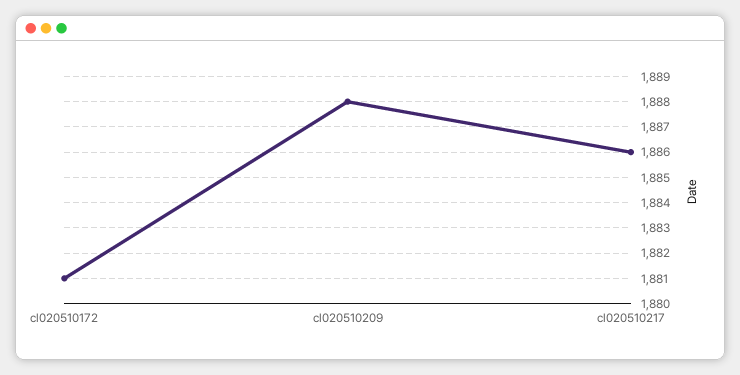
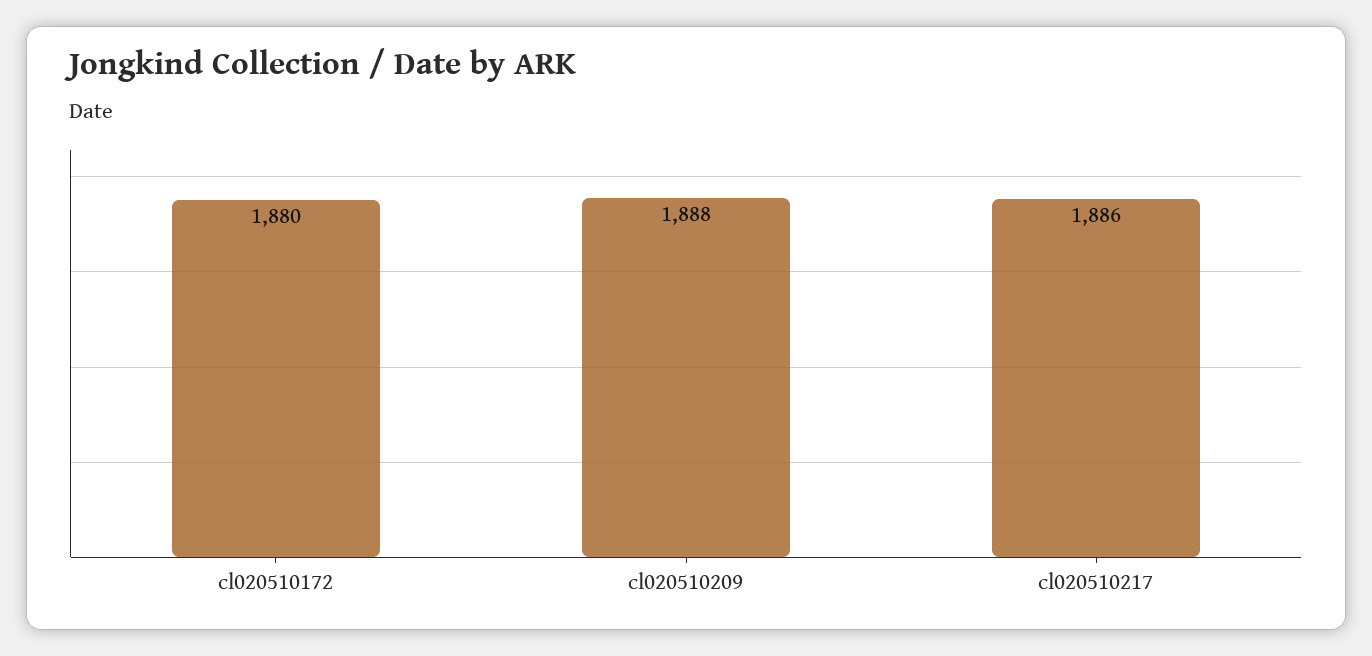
cl020510172: 1881 -> 1880

